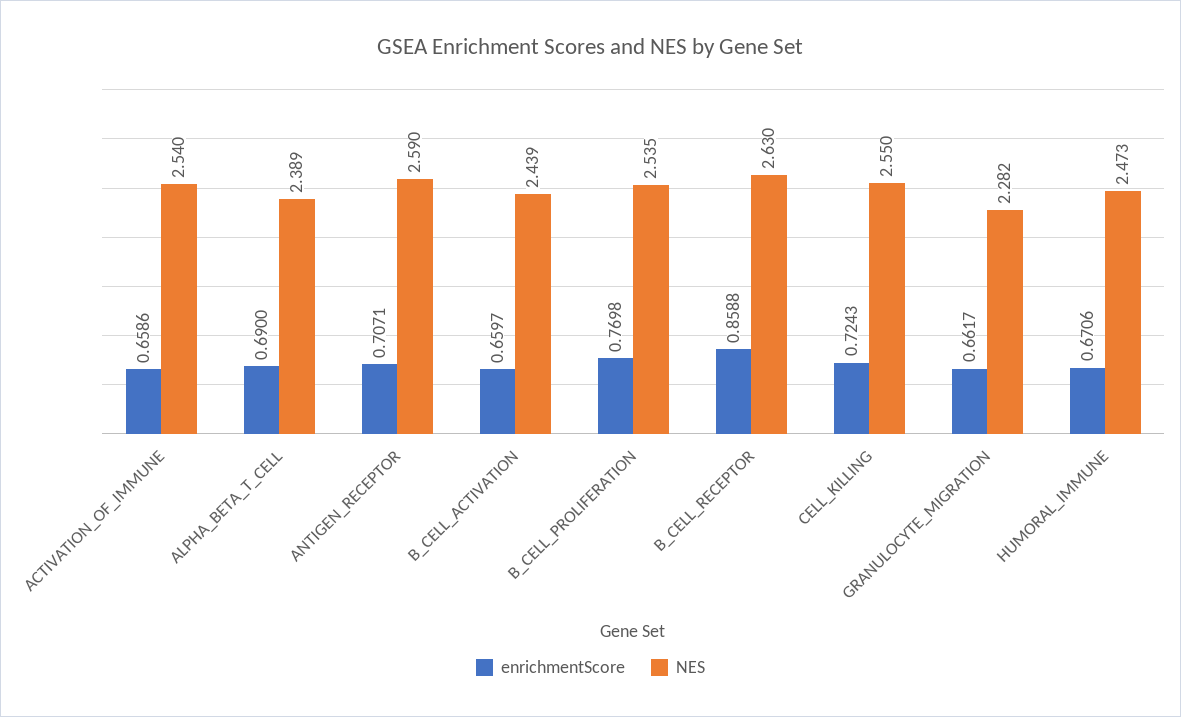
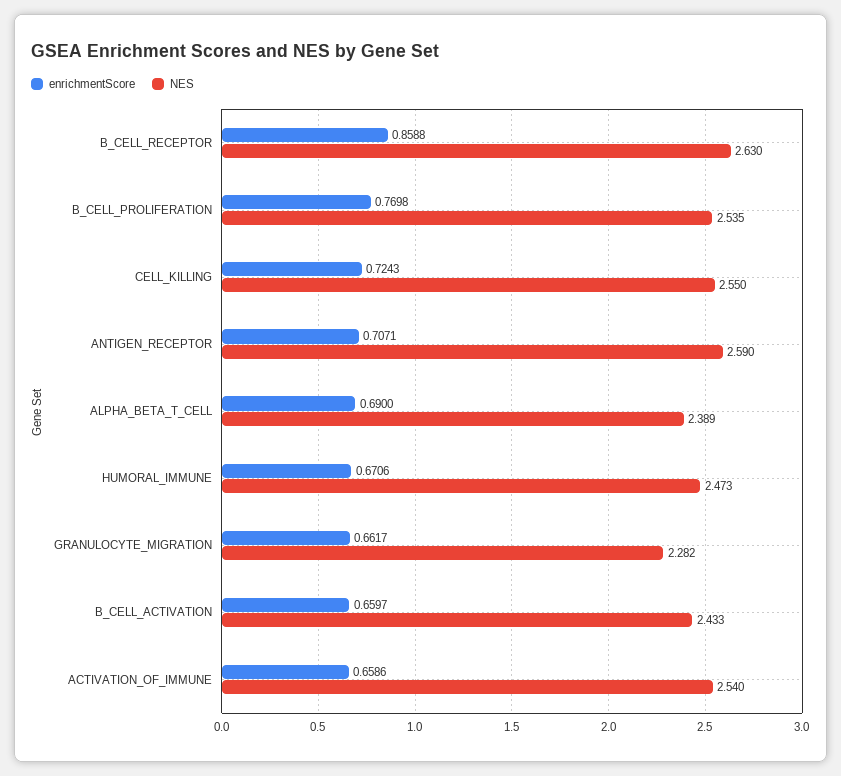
NES, B_CELL_ACTIVATION: 2.439 -> 2.433

